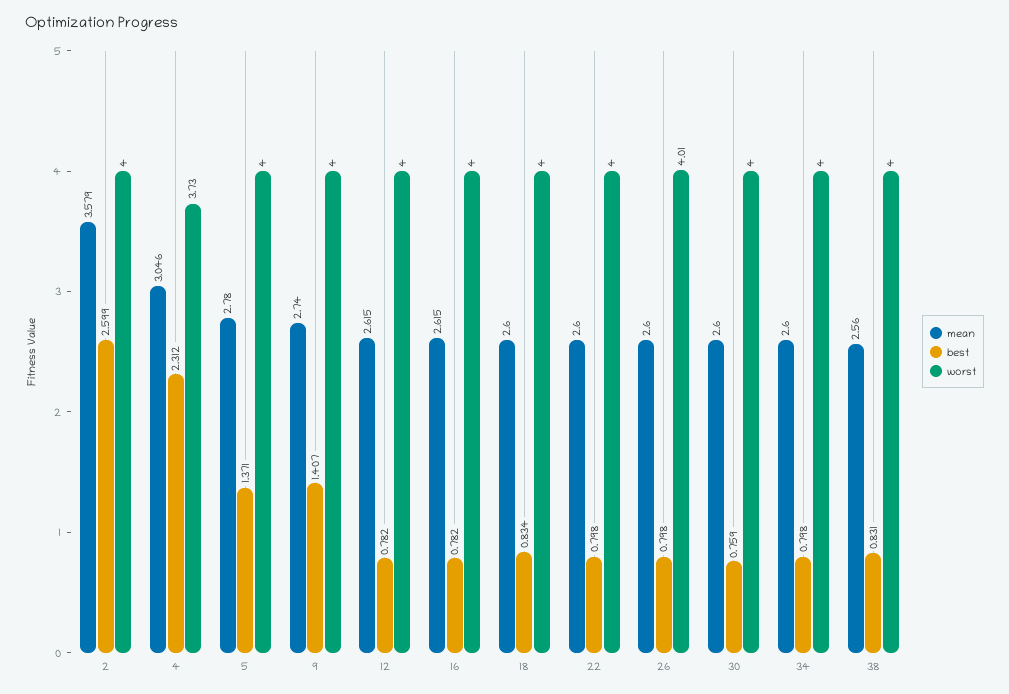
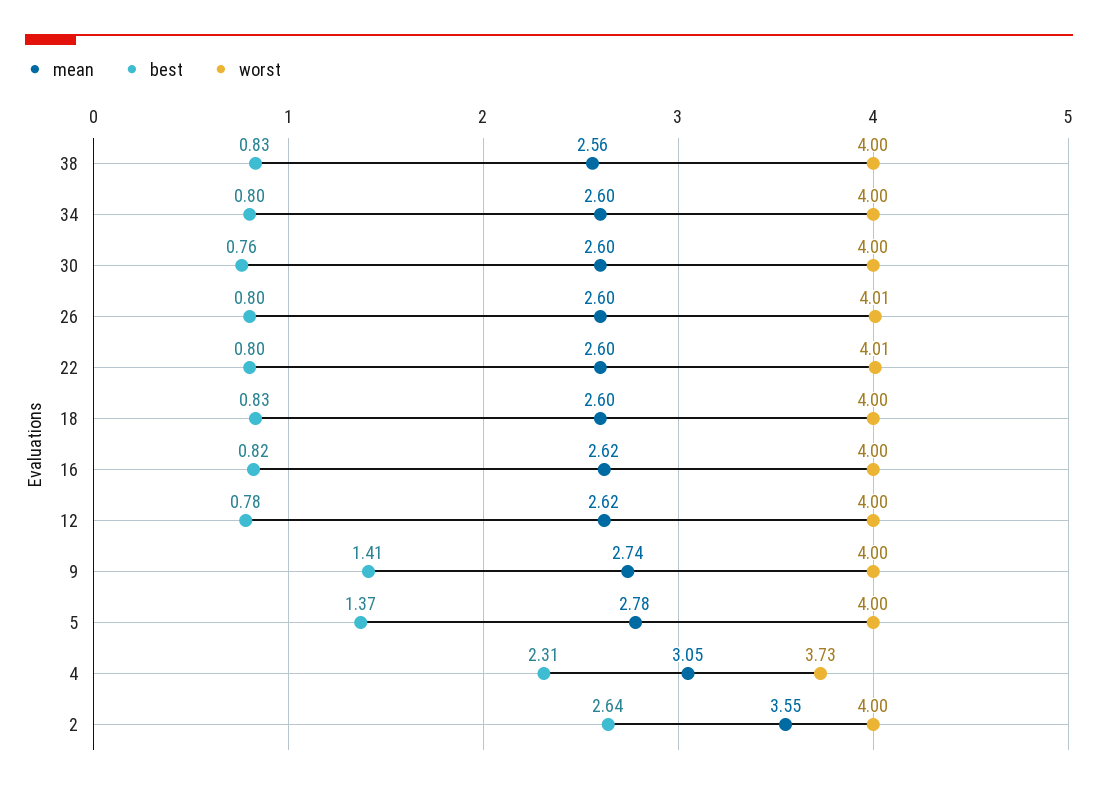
mean, 2: 3.579 -> 3.55
best, 2: 2.599 -> 2.64
best, 16: 0.782 -> 0.82
worst, 22: 4 -> 4.01

